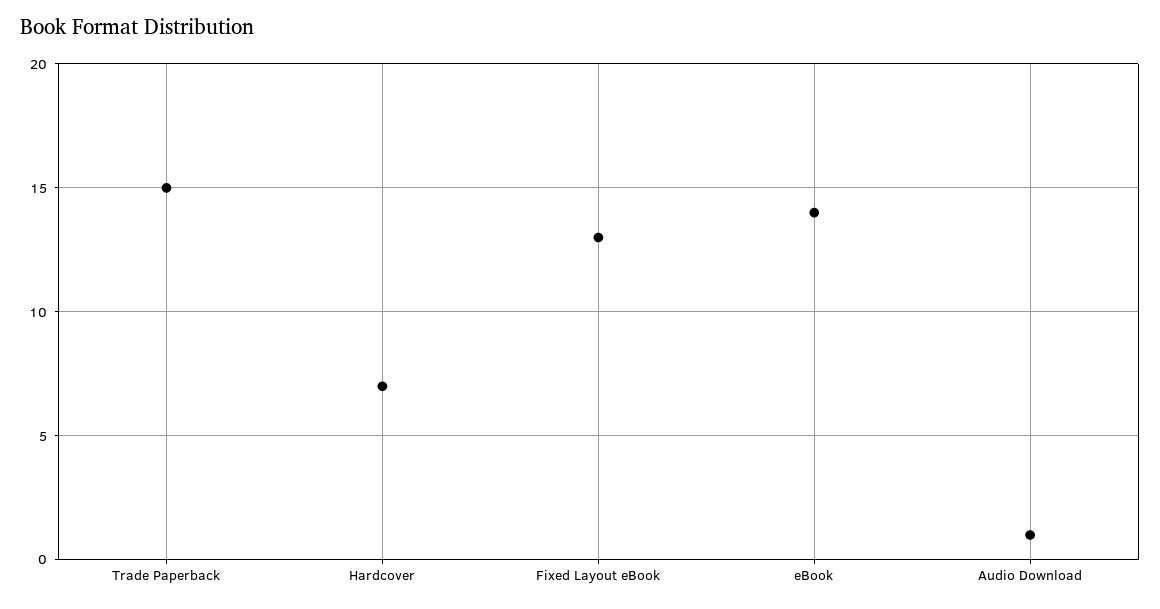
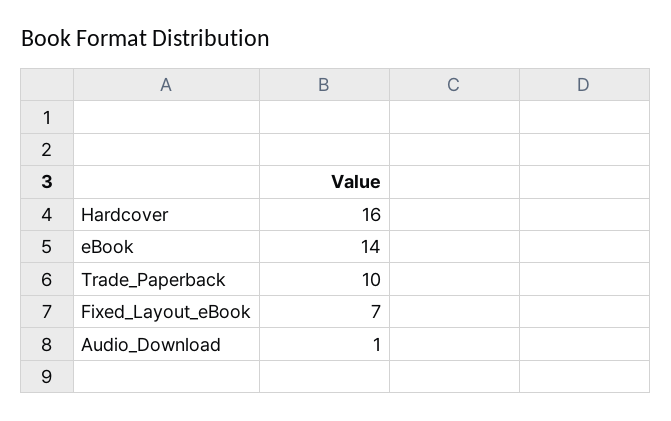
Trade Paperback: 15 -> 10
Hardcover: 7 -> 16
Fixed Layout eBook: 13 -> 7

